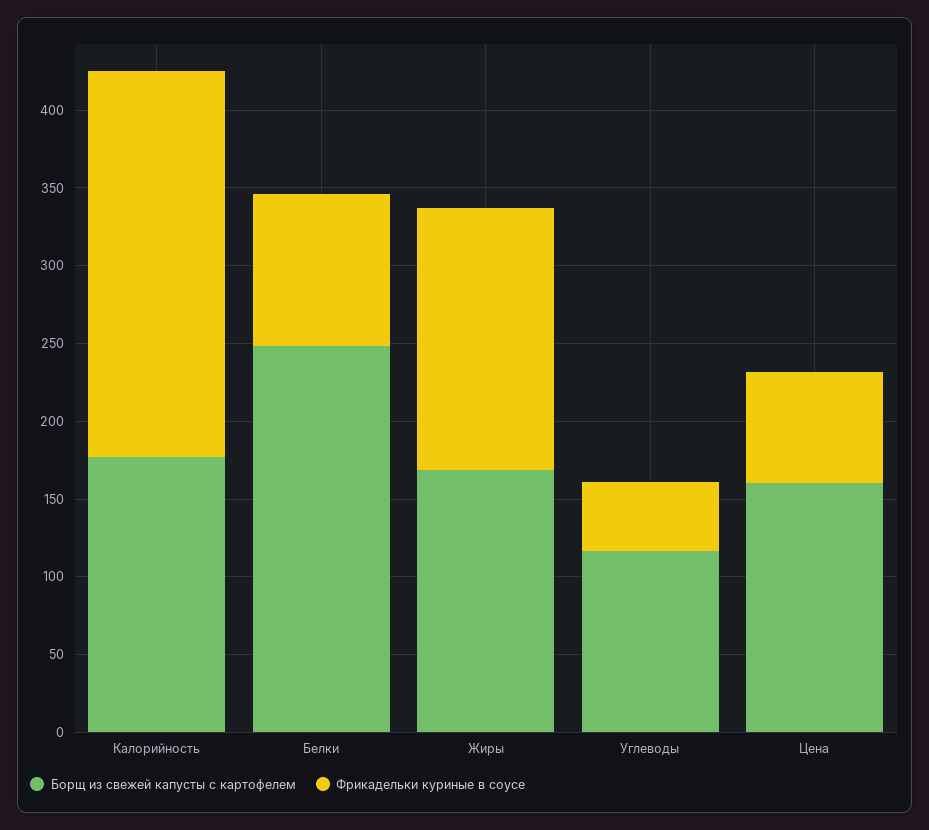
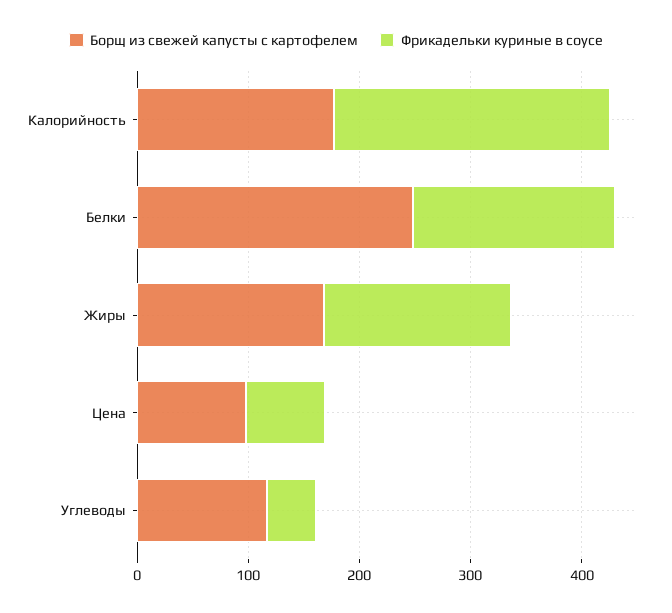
Фрикадельки куриные в соусе, Белки: 100 -> 180
Борщ из свежей капусты с картофелем, Цена: 160 -> 100

